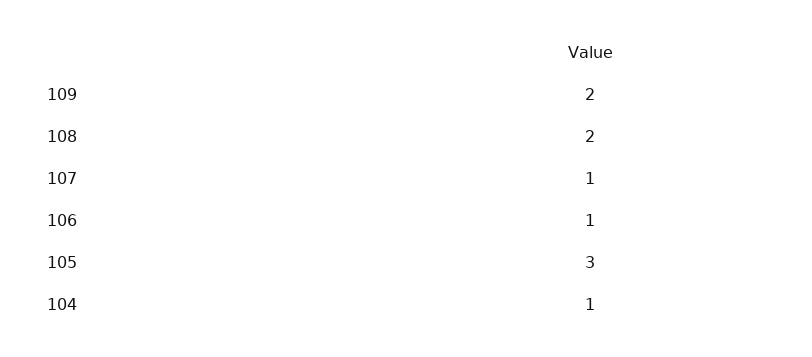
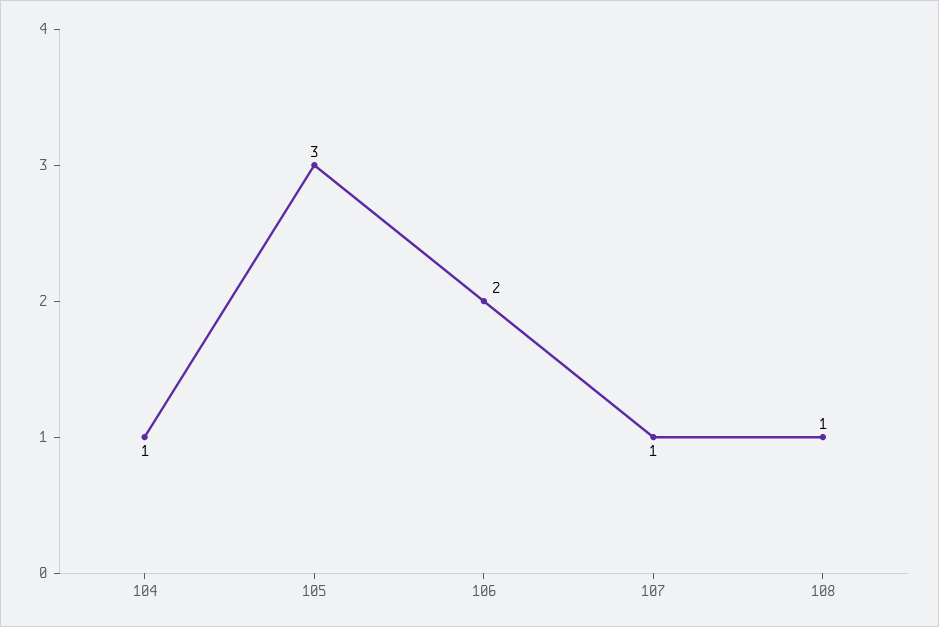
109: 2 -> none
108: 2 -> 1
106: 1 -> 2

